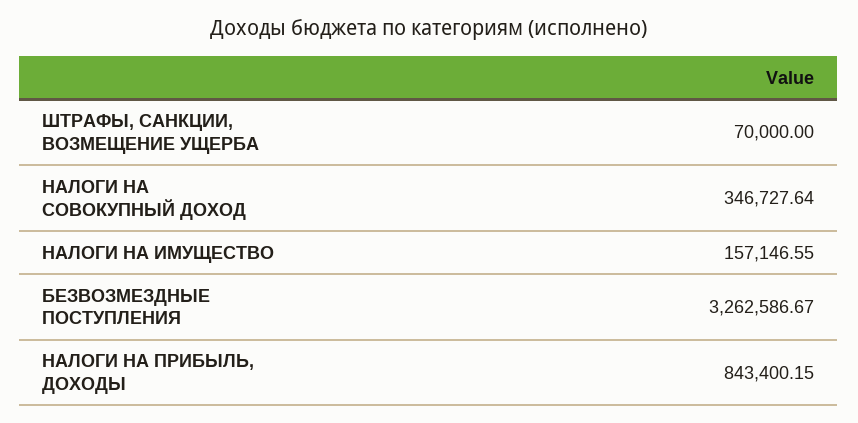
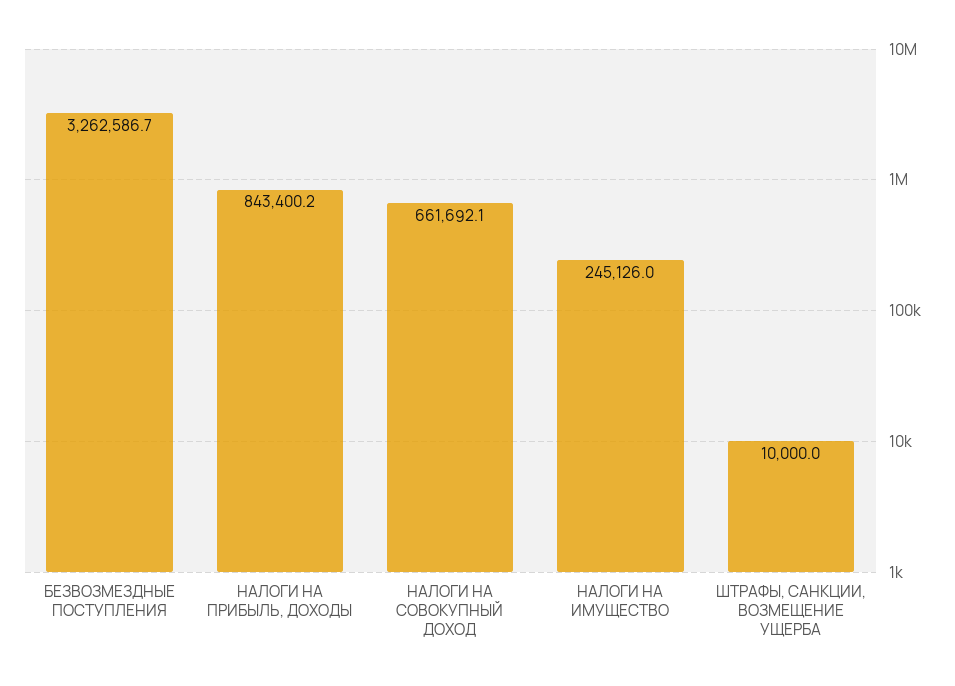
ШТРАФЫ, САНКЦИИ, ВОЗМЕЩЕНИЕ УЩЕРБА: 70000 -> 10000
НАЛОГИ НА СОВОКУПНЫЙ ДОХОД: 346727.64 -> 661692.1
НАЛОГИ НА ИМУЩЕСТВО: 157146.55 -> 245126

